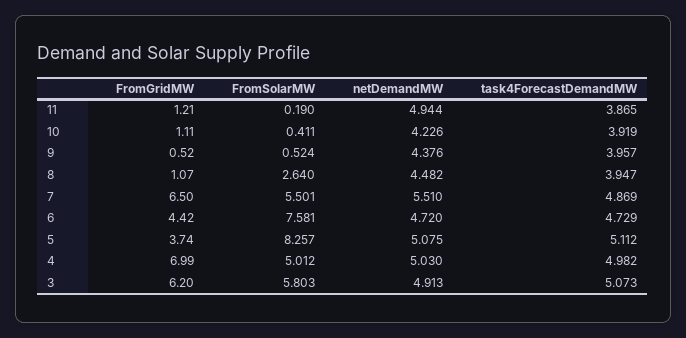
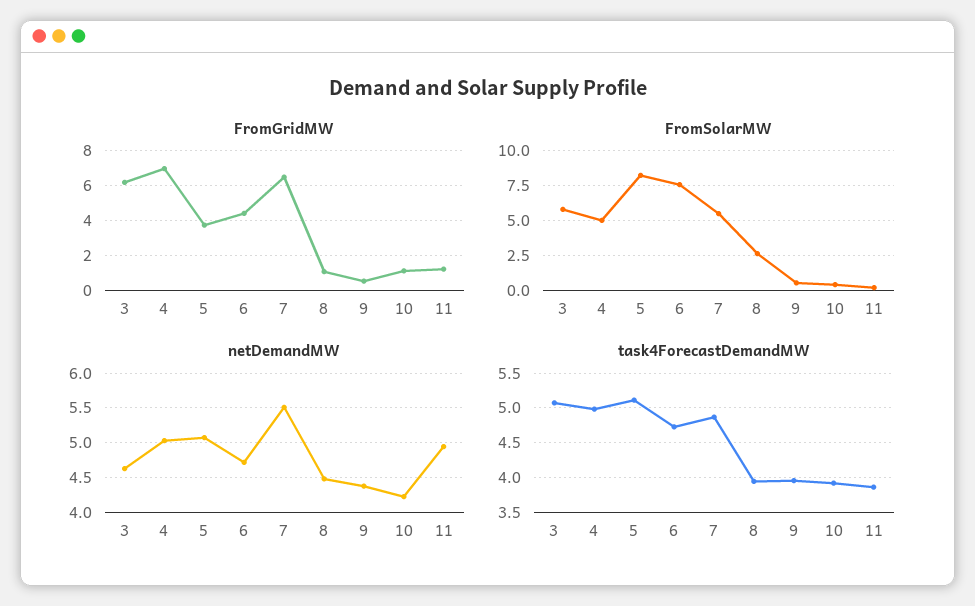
netDemandMW, 3: 4.913 -> 4.6

